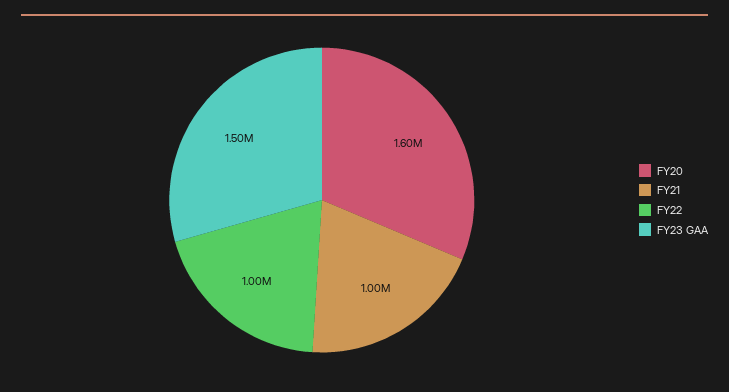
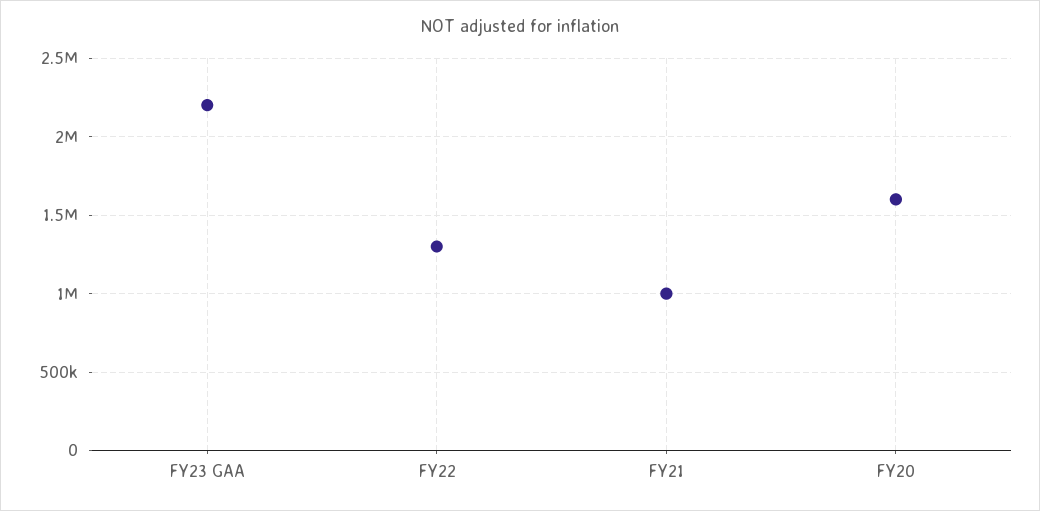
FY22: 1000000 -> 1300000
FY23 GAA: 1500000 -> 2200000

